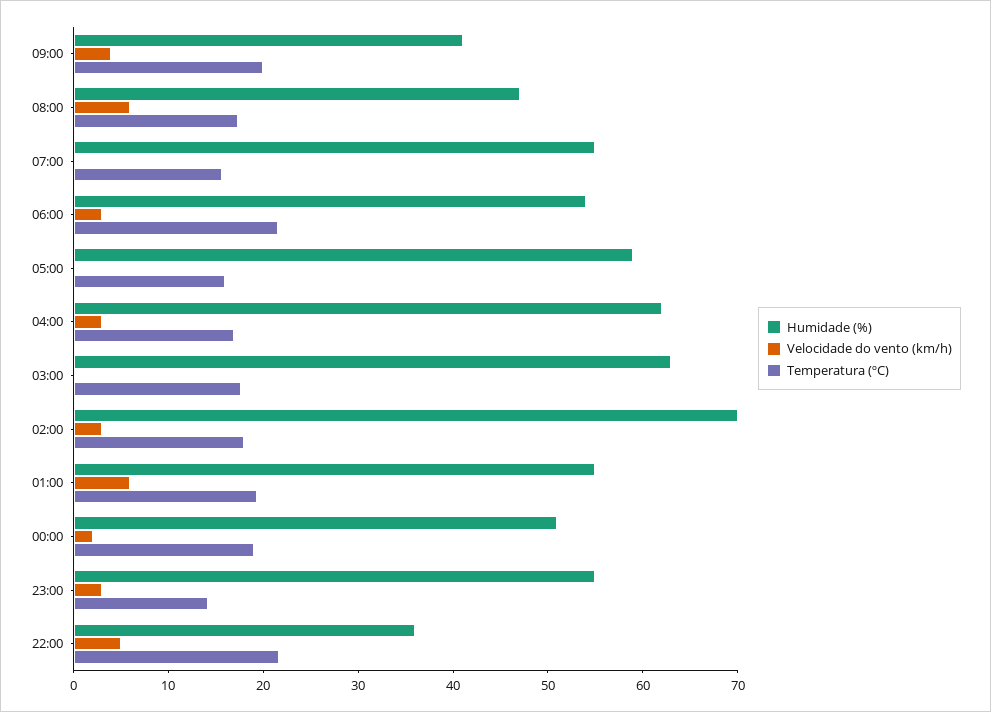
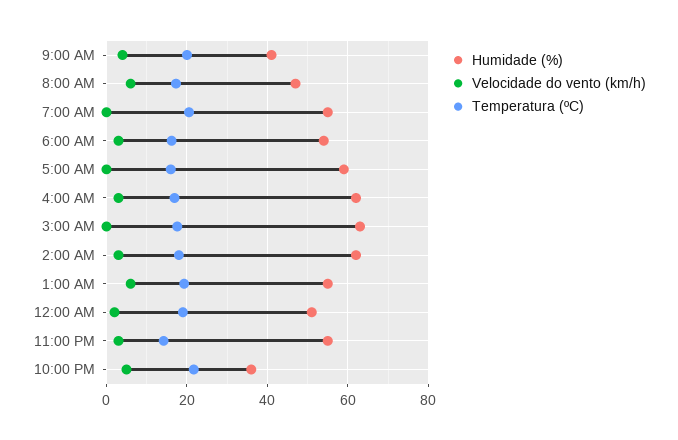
Temperatura (ºC), 07:00: 16 -> 20
Temperatura (ºC), 06:00: 22 -> 16
Humidade (%), 02:00: 70 -> 62

